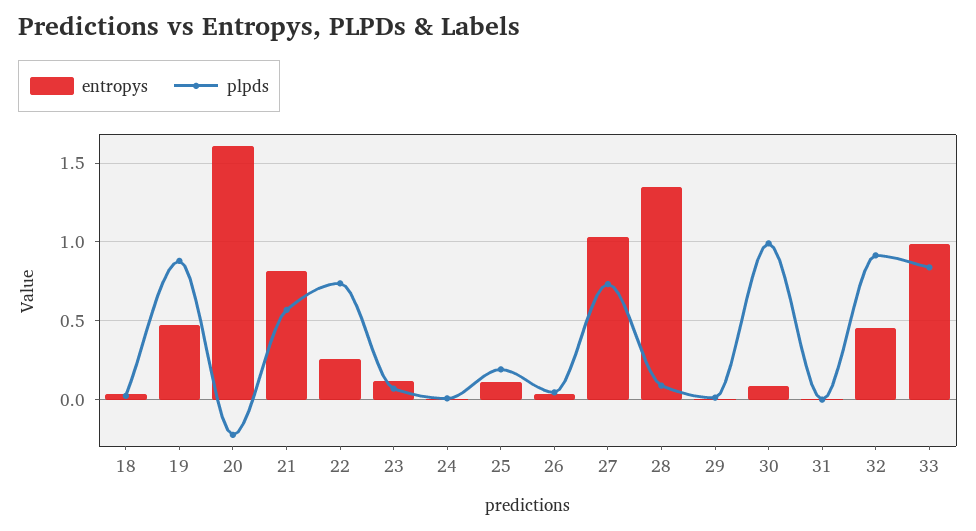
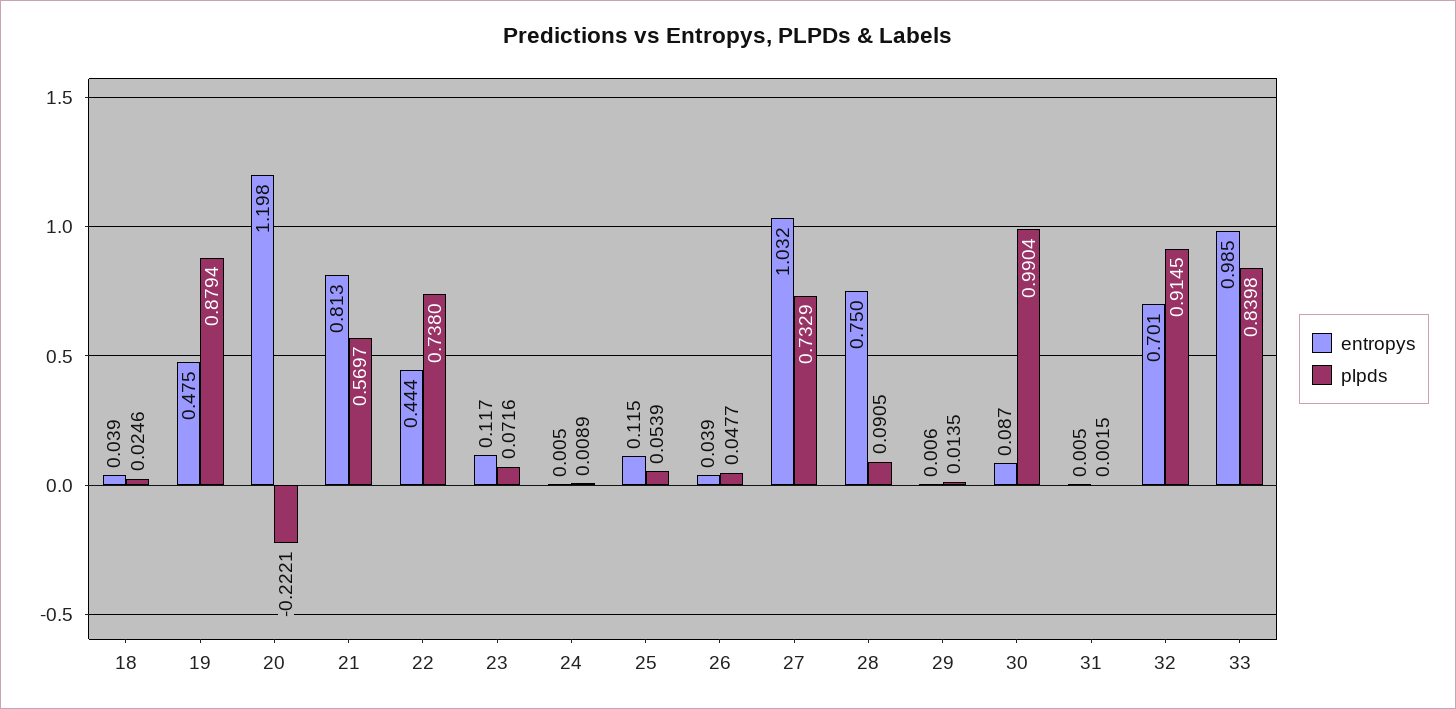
entropys, 20: 1.6 -> 1.198
entropys, 22: 0.25 -> 0.444
plpds, 25: 0.2 -> 0.0539
entropys, 28: 1.35 -> 0.75
entropys, 32: 0.45 -> 0.701

